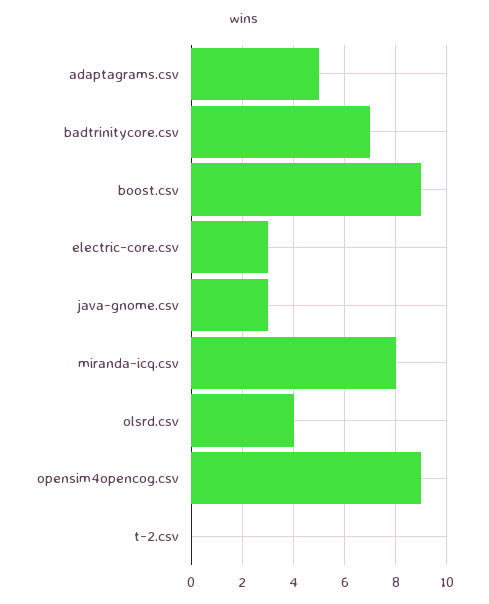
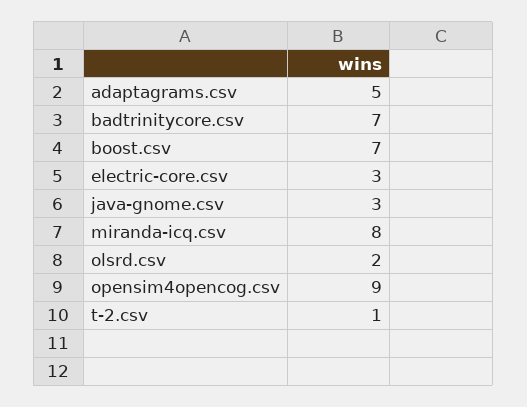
boost.csv: 9 -> 7
olsrd.csv: 4 -> 2
t-2.csv: 0 -> 1

